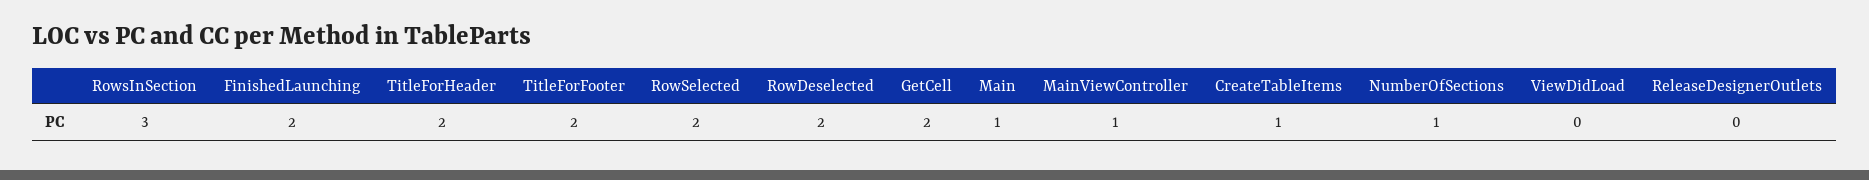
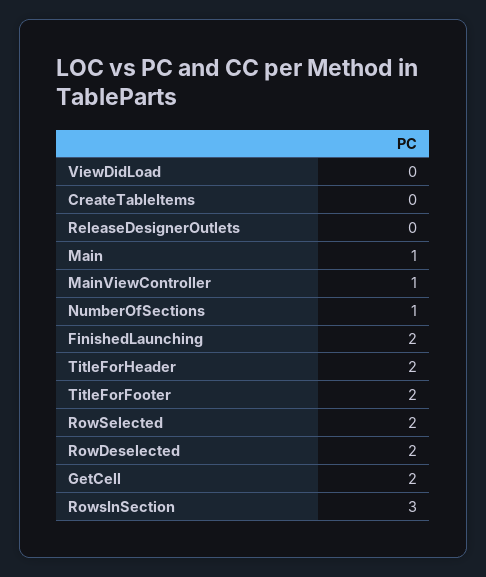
CreateTableItems: 1 -> 0

